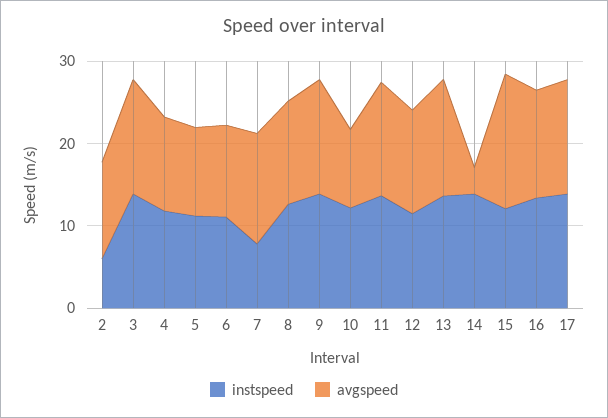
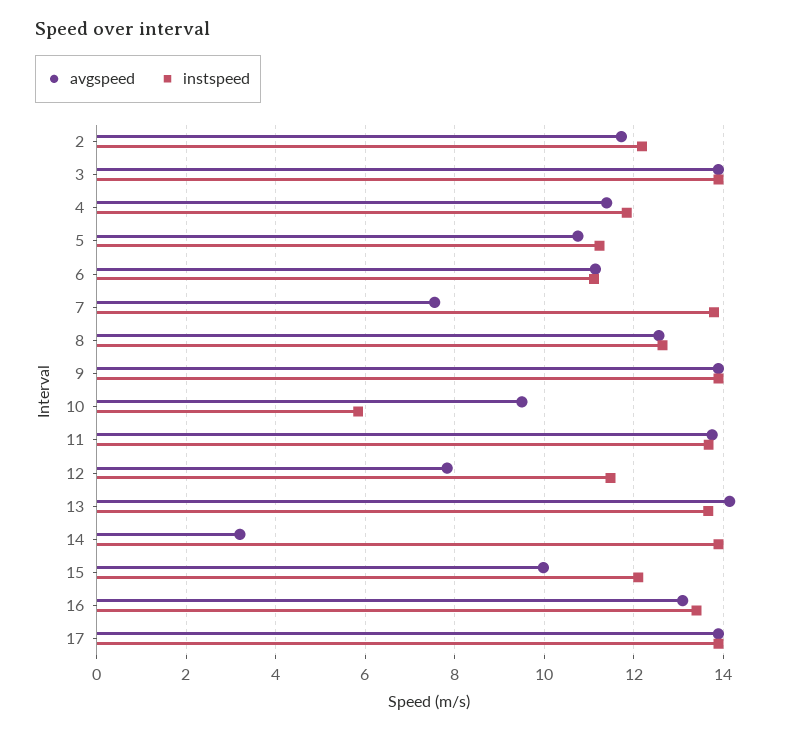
instspeed, 2: 6 -> 12.2
instspeed, 7: 8 -> 13.8
avgspeed, 7: 14 -> 7.6
instspeed, 10: 12 -> 5.8
avgspeed, 12: 12 -> 7.8
avgspeed, 15: 16 -> 10

